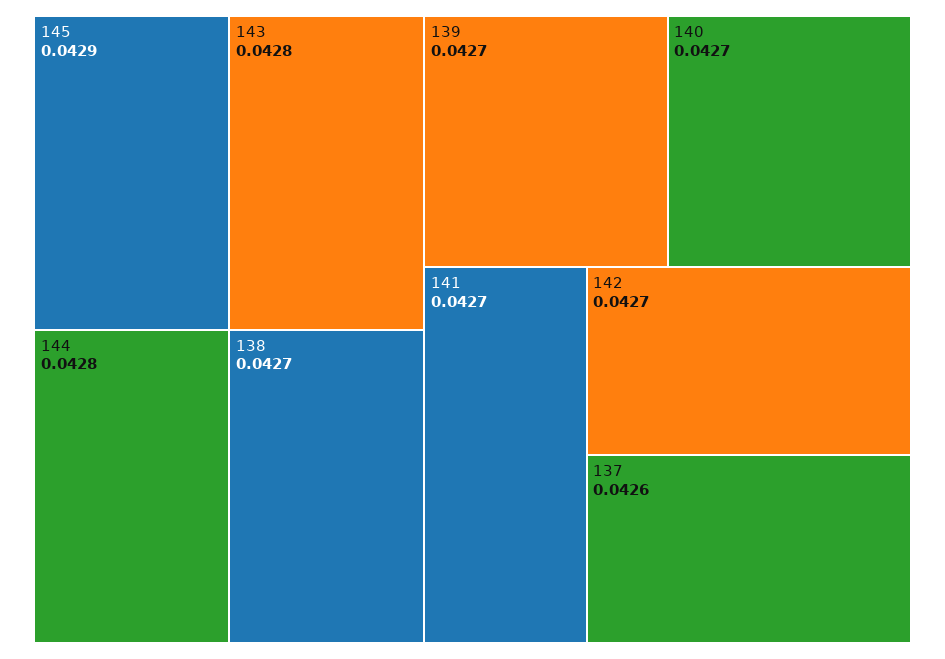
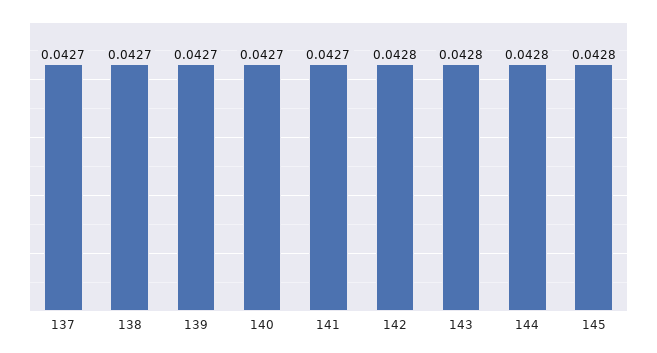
145: 0.0429 -> 0.0428
142: 0.0427 -> 0.0428
137: 0.0426 -> 0.0427

